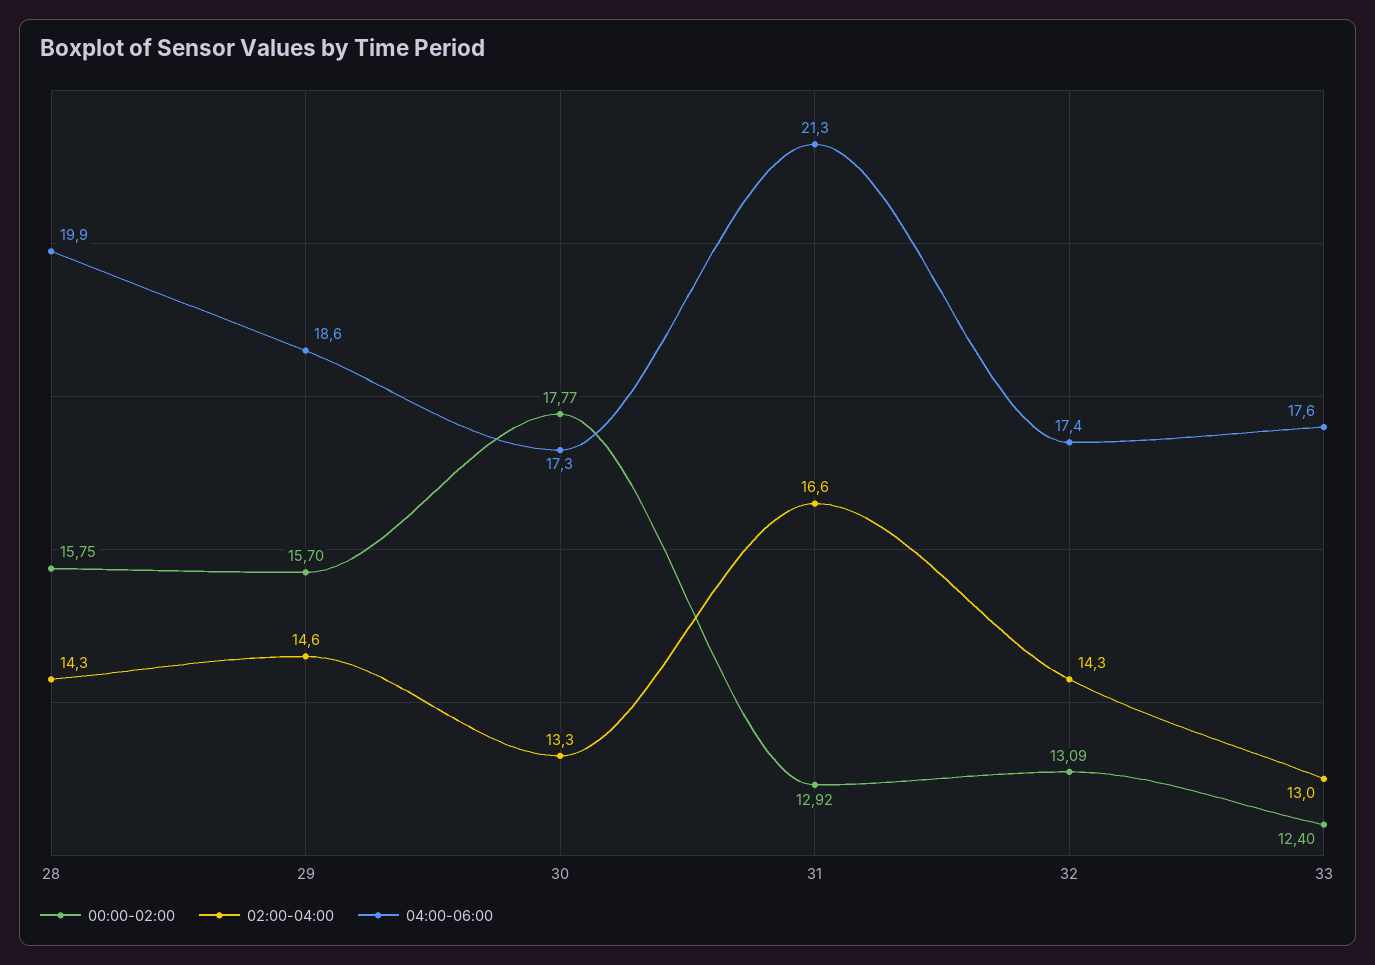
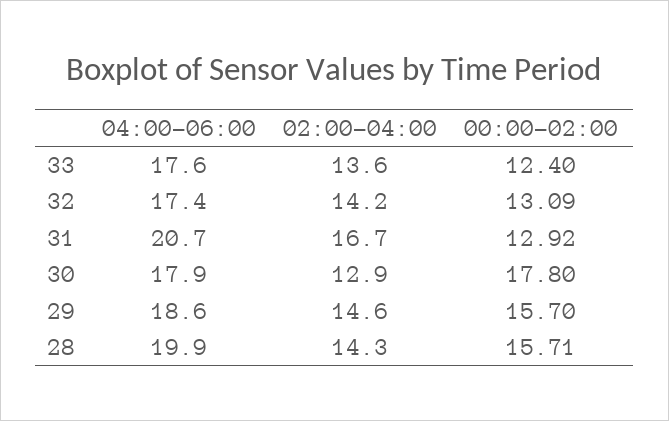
00:00-02:00, 28: 15.75 -> 15.71
00:00-02:00, 30: 17.77 -> 17.8
02:00-04:00, 30: 13.3 -> 12.9
04:00-06:00, 30: 17.3 -> 17.9
02:00-04:00, 31: 16.6 -> 16.7
04:00-06:00, 31: 21.3 -> 20.7
02:00-04:00, 32: 14.3 -> 14.2
02:00-04:00, 33: 13 -> 13.6

